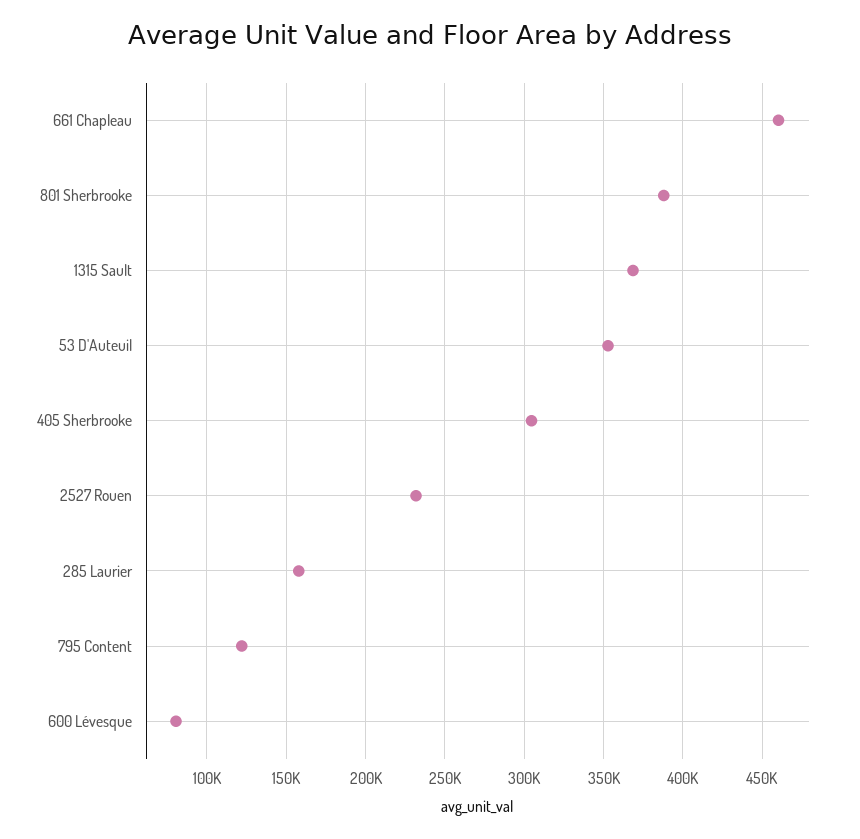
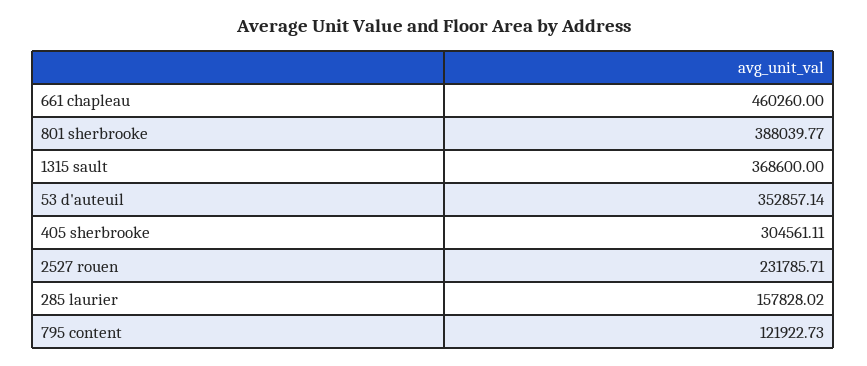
600 Lévesque: 80000 -> none

